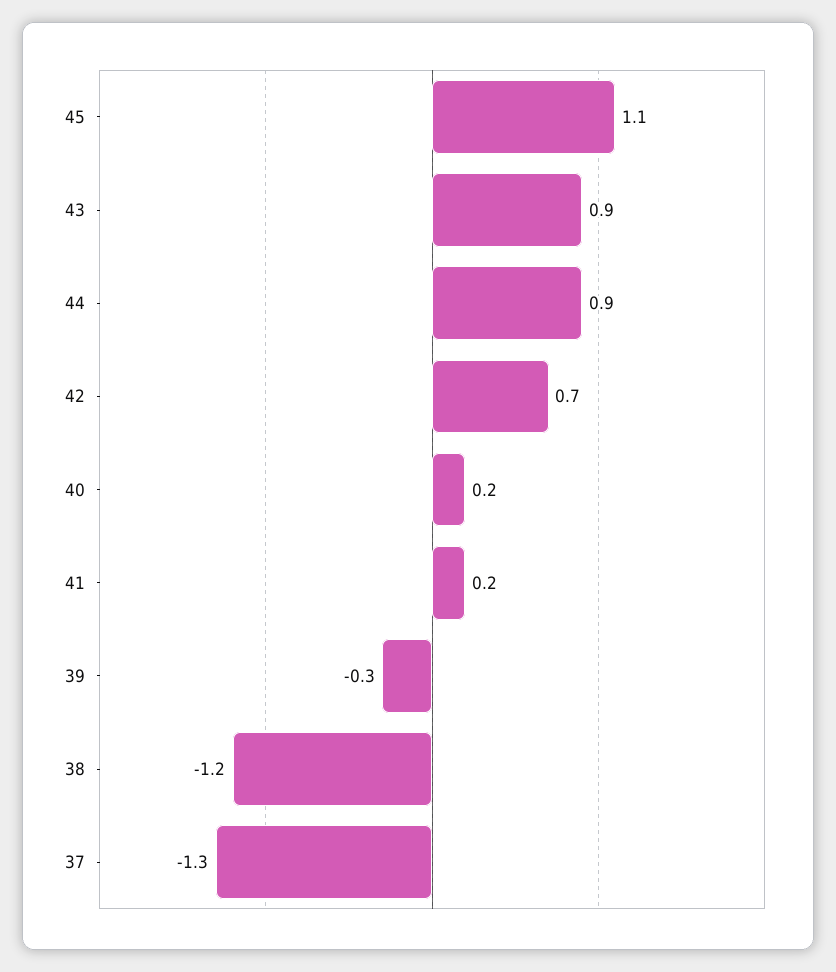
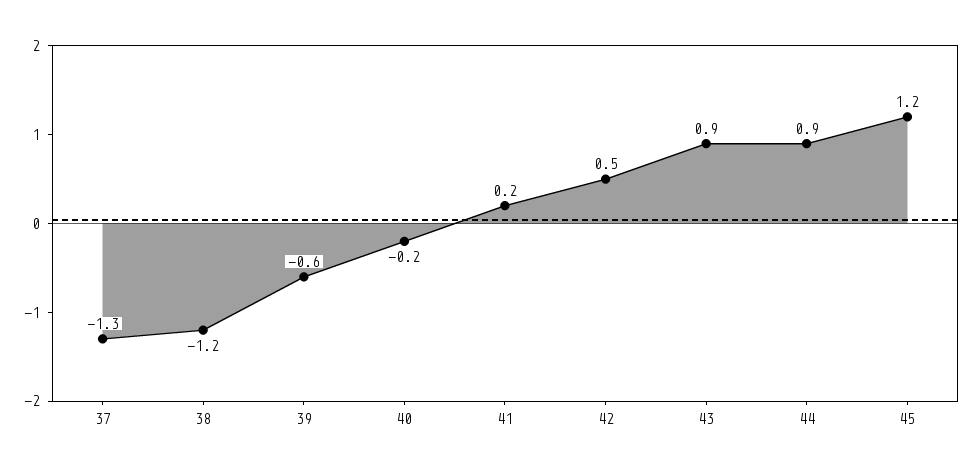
45: 1.1 -> 1.2
42: 0.7 -> 0.5
40: 0.2 -> -0.2
39: -0.3 -> -0.6

